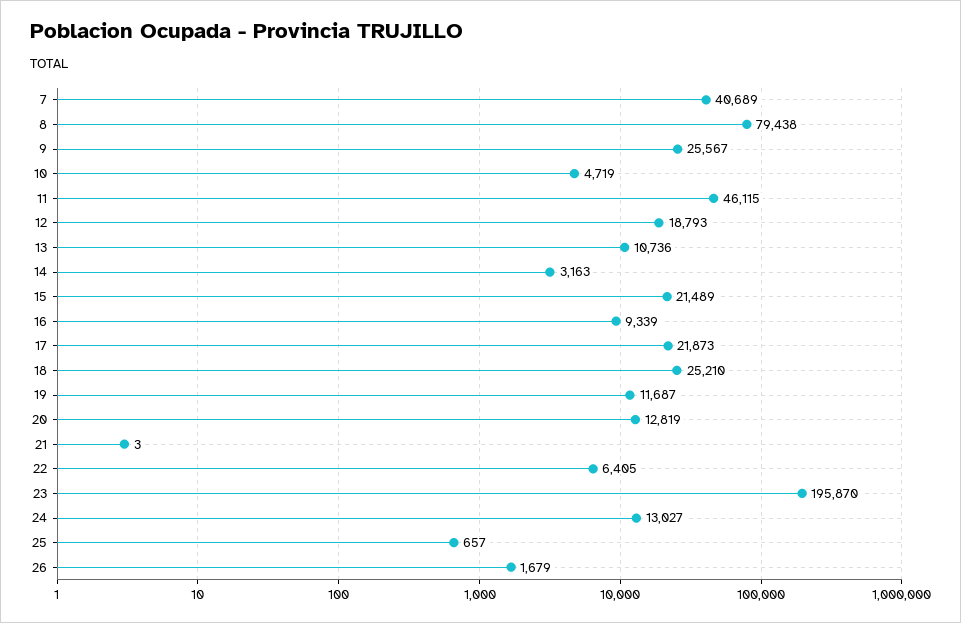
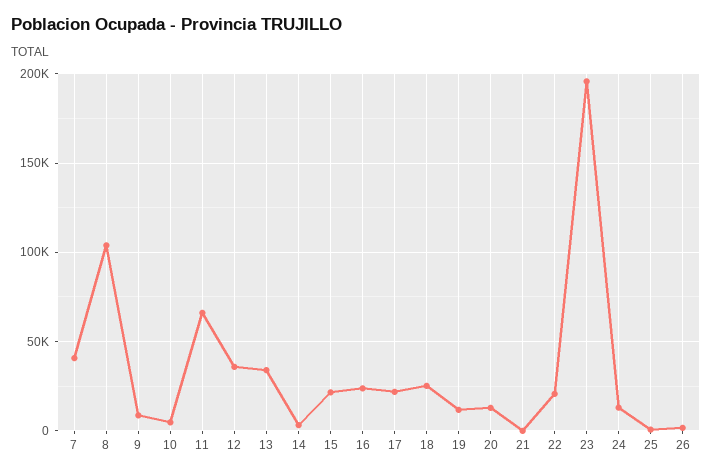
8: 79438 -> 105000
9: 25567 -> 10000
11: 46115 -> 65000
12: 18793 -> 35000
13: 10736 -> 35000
16: 9339 -> 25000
22: 6405 -> 20000

